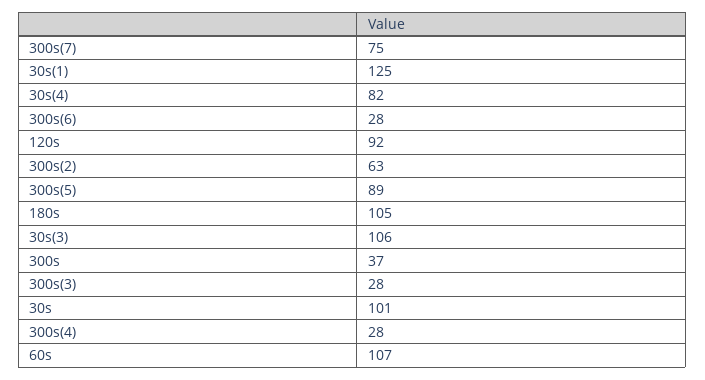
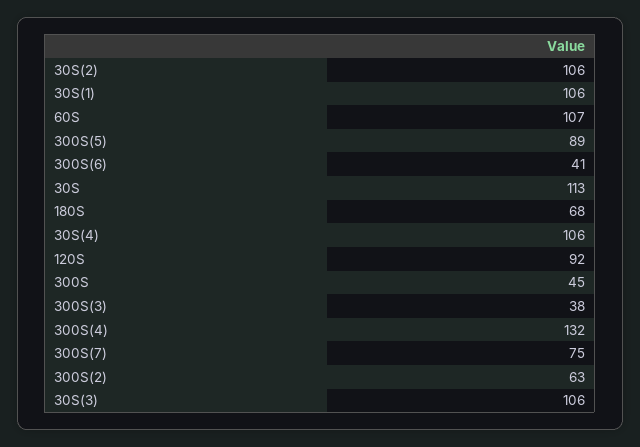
30s(1): 125 -> 106
30s(4): 82 -> 106
300s(6): 28 -> 41
180s: 105 -> 68
300s: 37 -> 45
300s(3): 28 -> 38
30s: 101 -> 113
300s(4): 28 -> 132
30S(2): none -> 106

